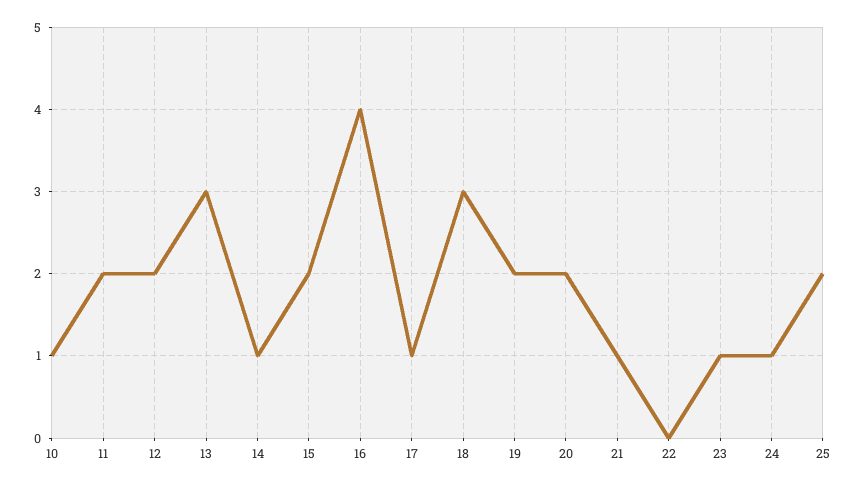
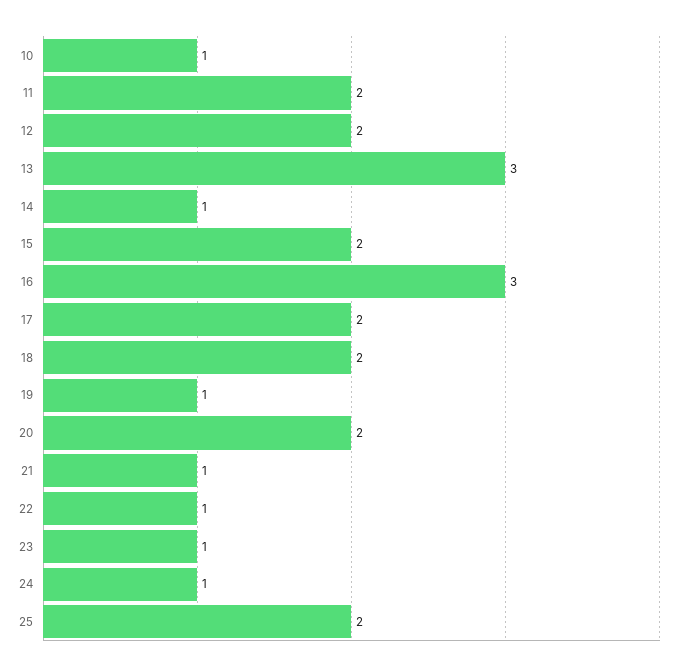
16: 4 -> 3
17: 1 -> 2
18: 3 -> 2
19: 2 -> 1
22: 0 -> 1

